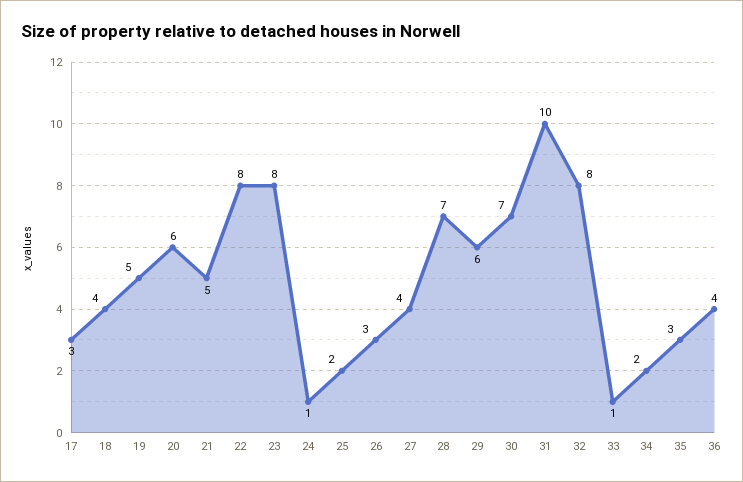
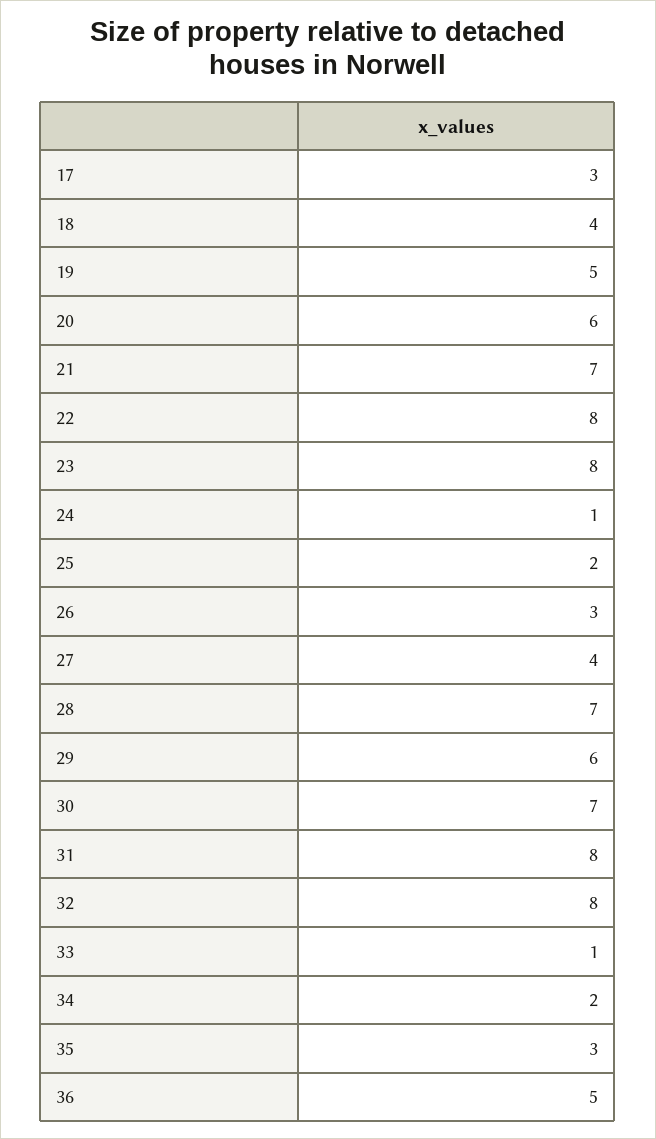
21: 5 -> 7
31: 10 -> 8
36: 4 -> 5

